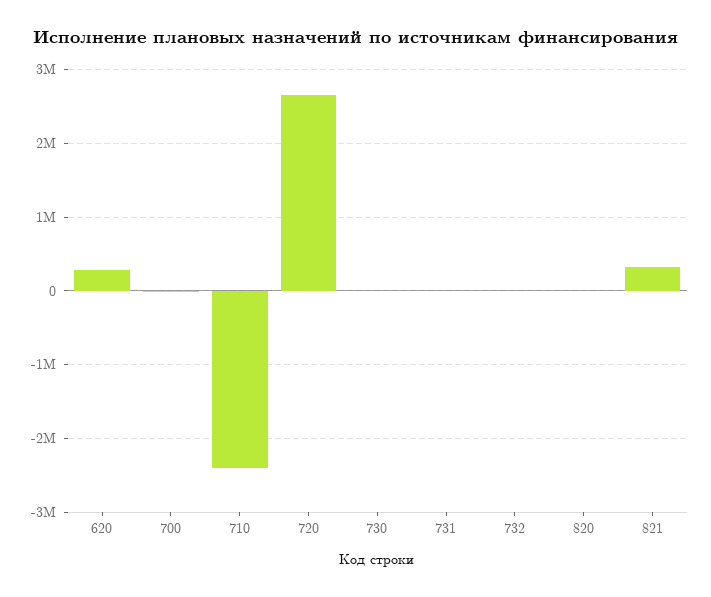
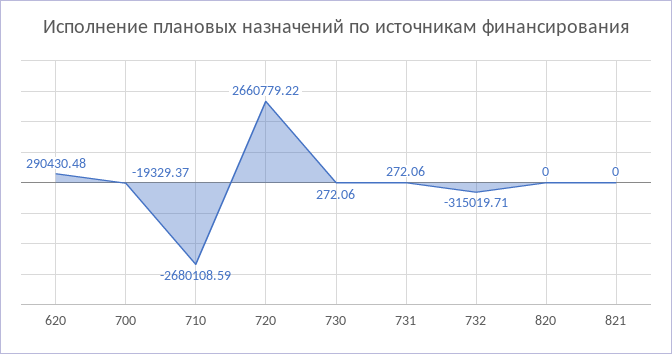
710: -2400000 -> -2680108.59
732: 0 -> -315019.71
821: 300000 -> 0

